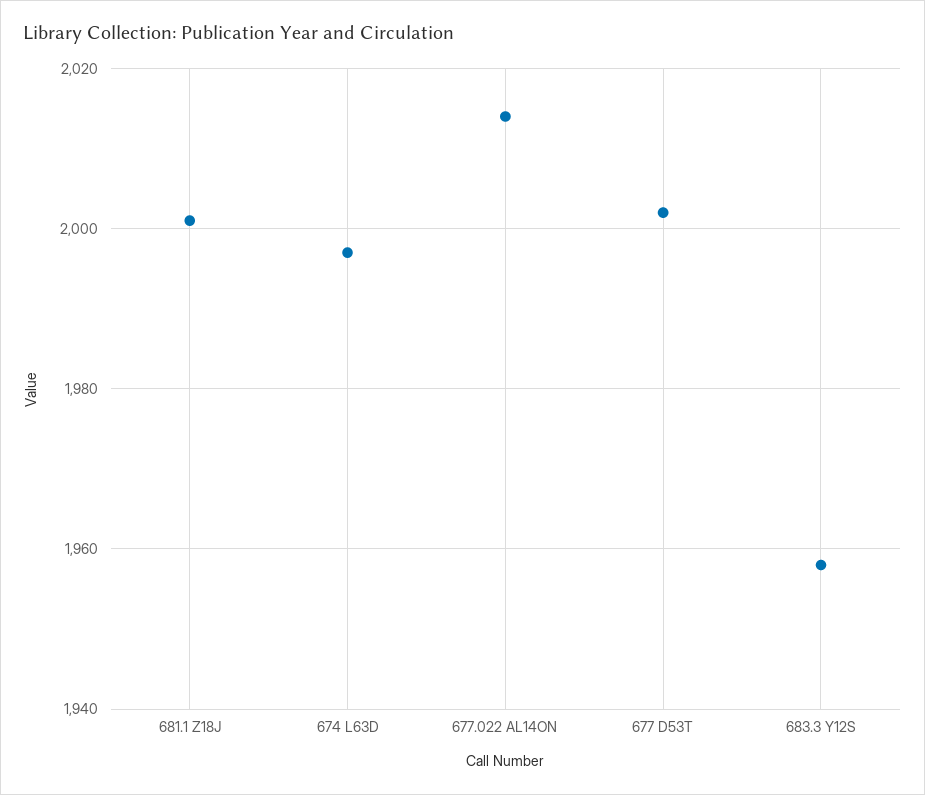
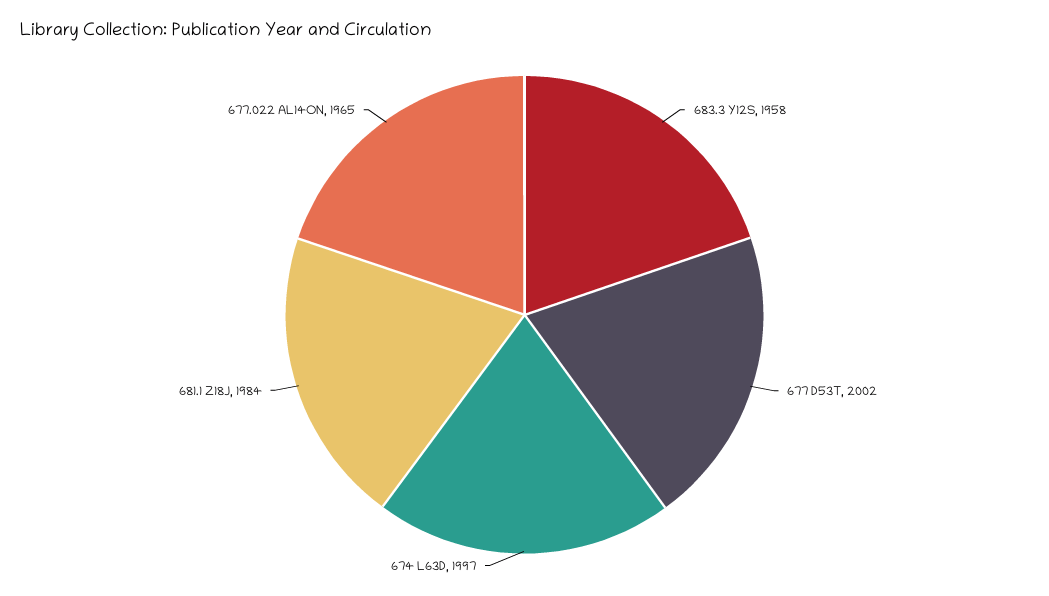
681.1 Z18J: 2000 -> 1984
677.022 AL14ON: 2015 -> 1965

